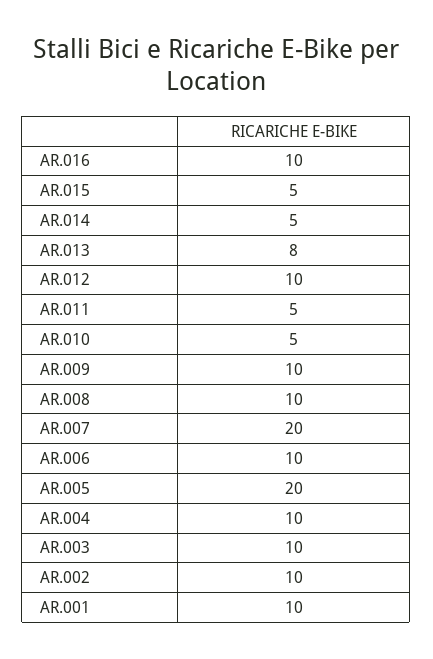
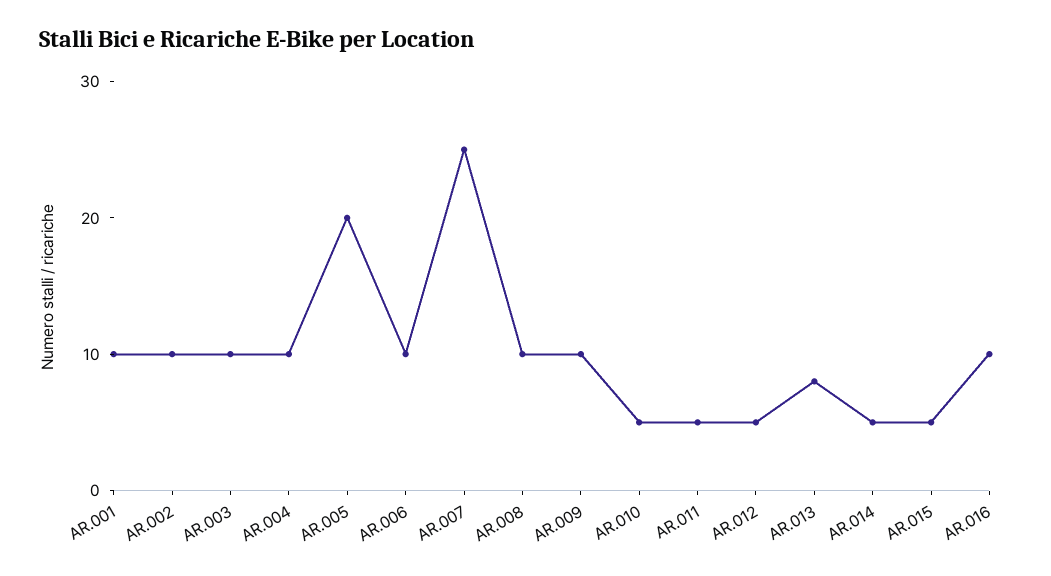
AR.012: 10 -> 5
AR.007: 20 -> 25

